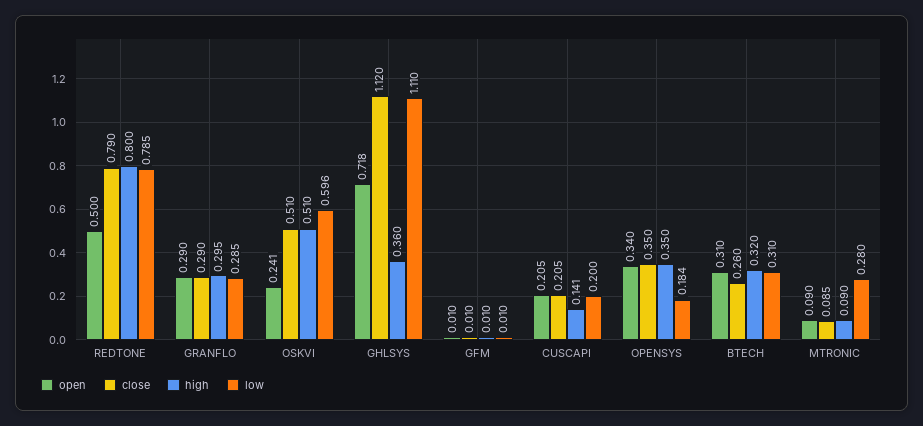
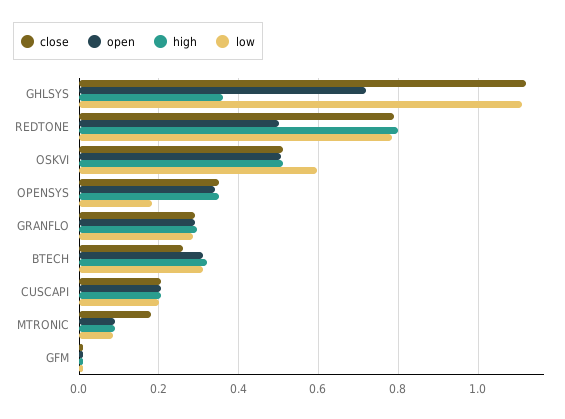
open, OSKVI: 0.241 -> 0.5
high, CUSCAPI: 0.141 -> 0.2
close, MTRONIC: 0.085 -> 0.18
low, MTRONIC: 0.28 -> 0.08

